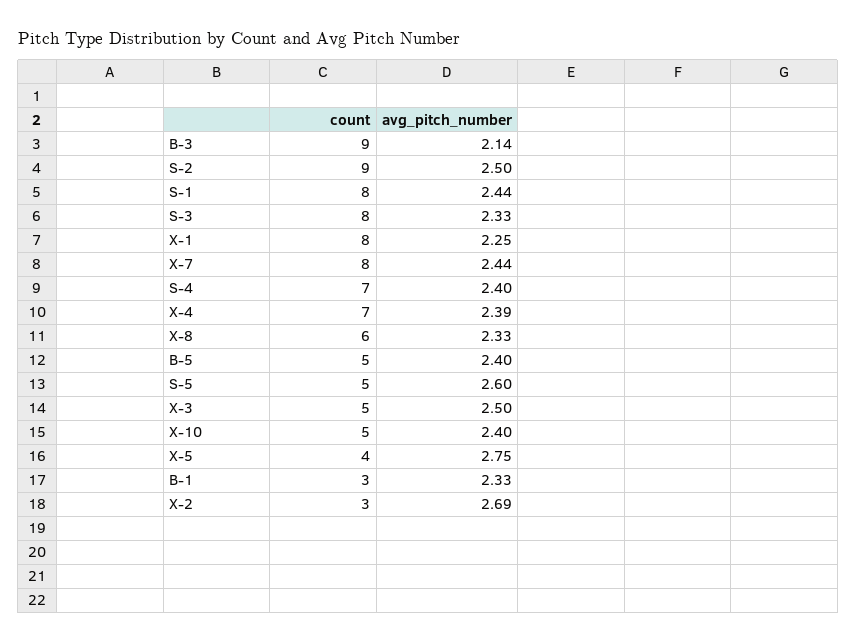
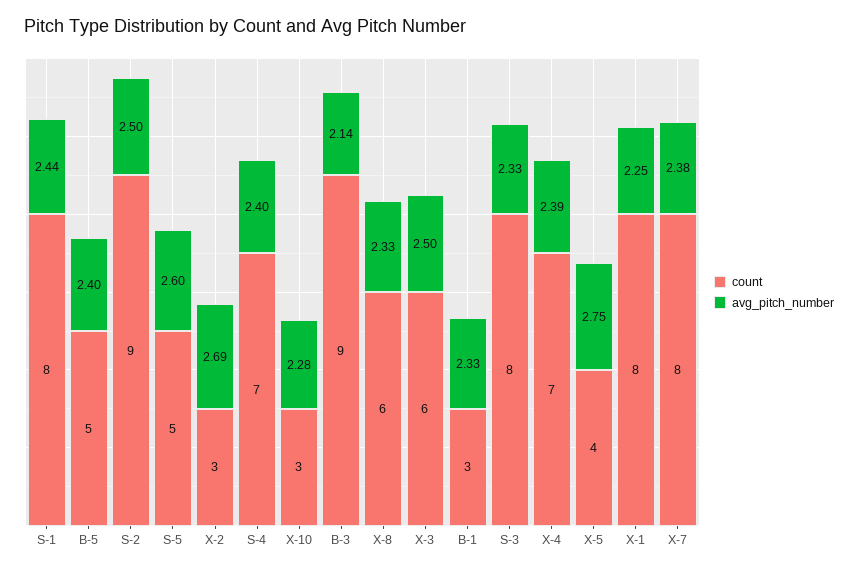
avg_pitch_number, X-7: 2.44 -> 2.38
count, X-3: 5 -> 6
count, X-10: 5 -> 3
avg_pitch_number, X-10: 2.4 -> 2.28

